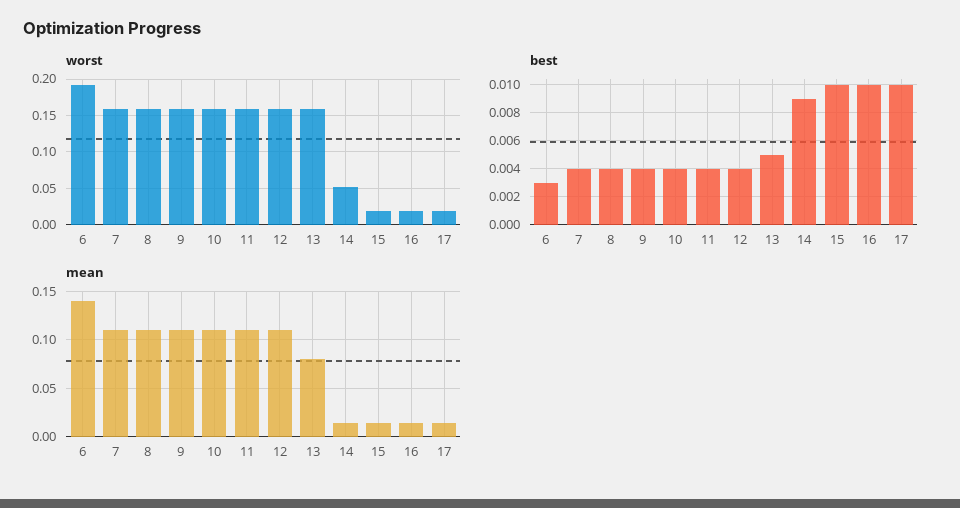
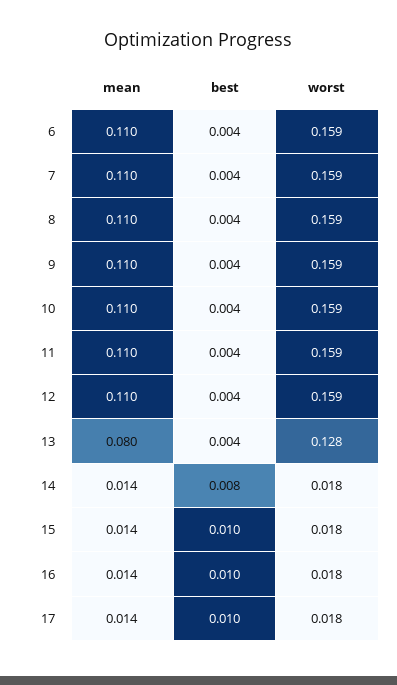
worst, 6: 0.19 -> 0.159
worst, 13: 0.16 -> 0.128
worst, 14: 0.05 -> 0.018
best, 6: 0.003 -> 0.004
best, 13: 0.005 -> 0.004
best, 14: 0.009 -> 0.008
mean, 6: 0.14 -> 0.11

